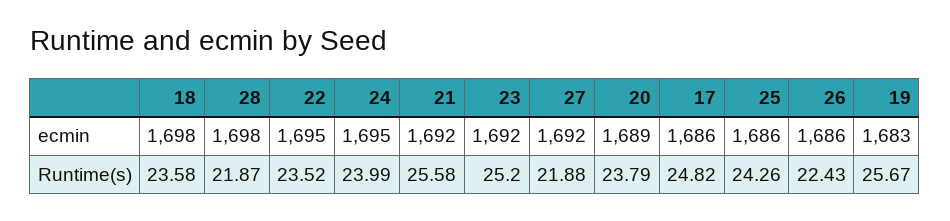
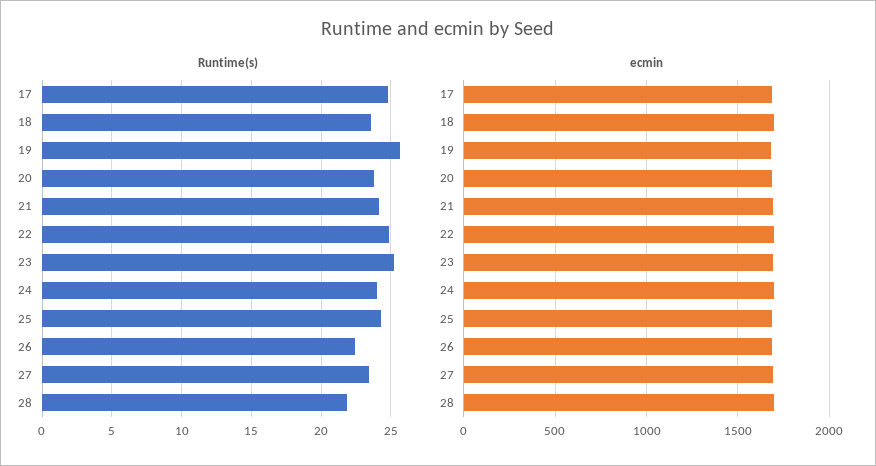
Runtime(s), 22: 23.52 -> 25
Runtime(s), 21: 25.58 -> 24
Runtime(s), 27: 21.88 -> 23.5

